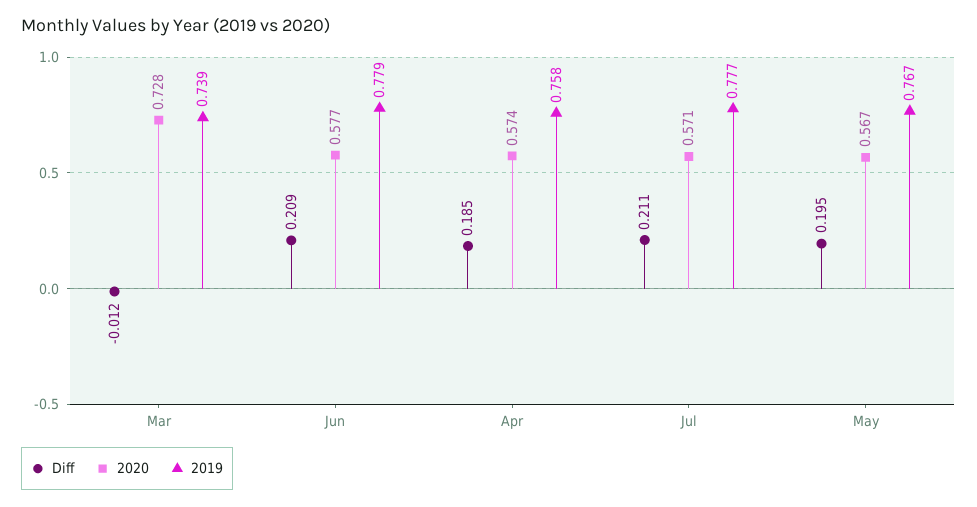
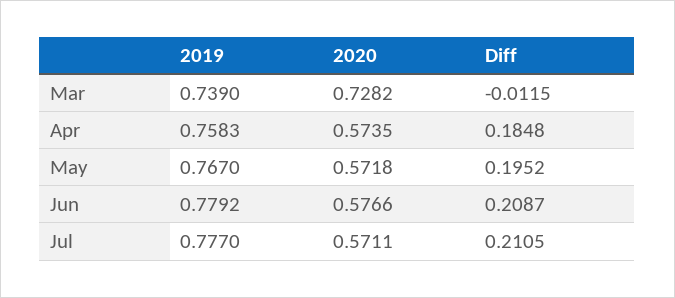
2020, May: 0.567 -> 0.5718

